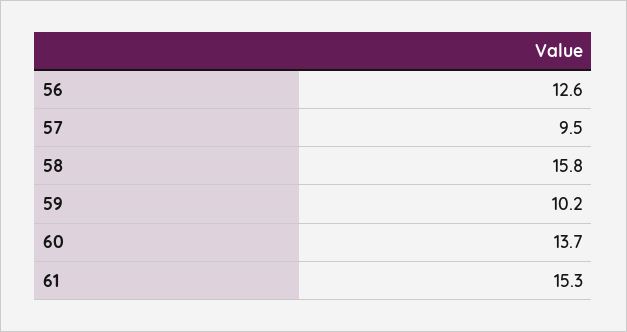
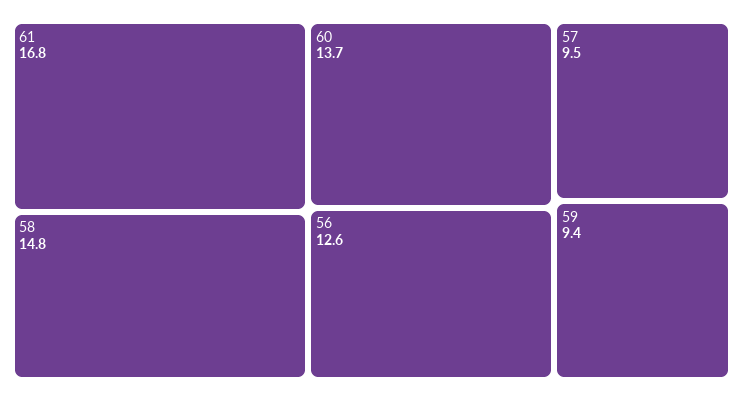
58: 15.8 -> 14.8
59: 10.2 -> 9.4
61: 15.3 -> 16.8

